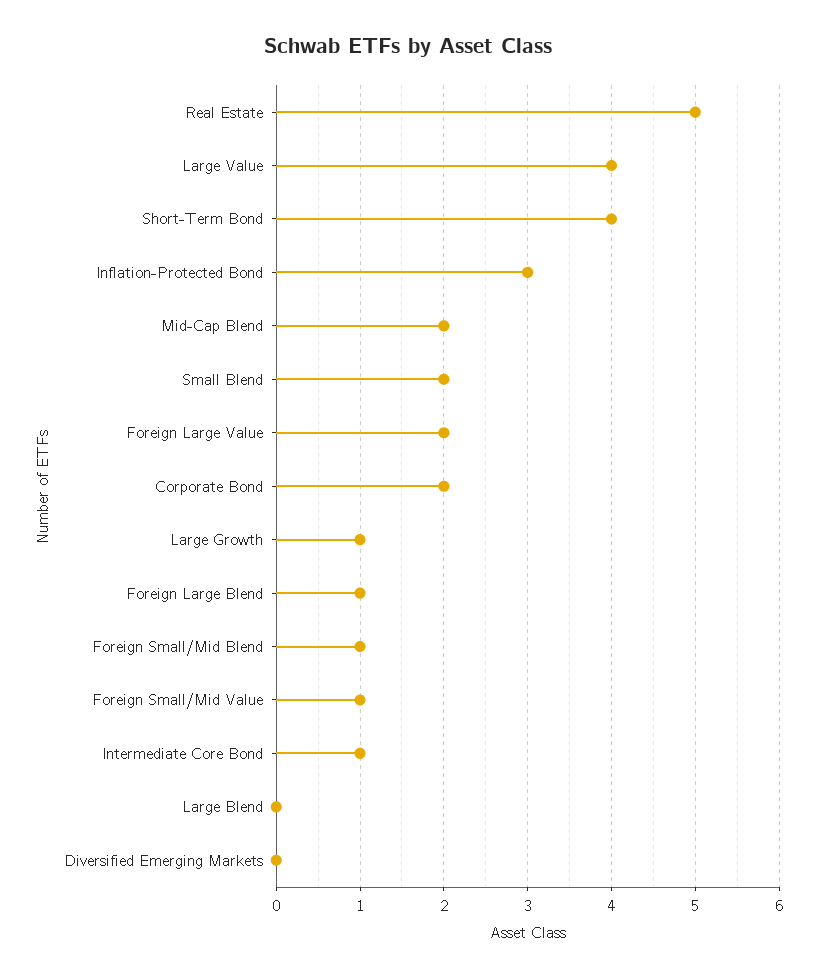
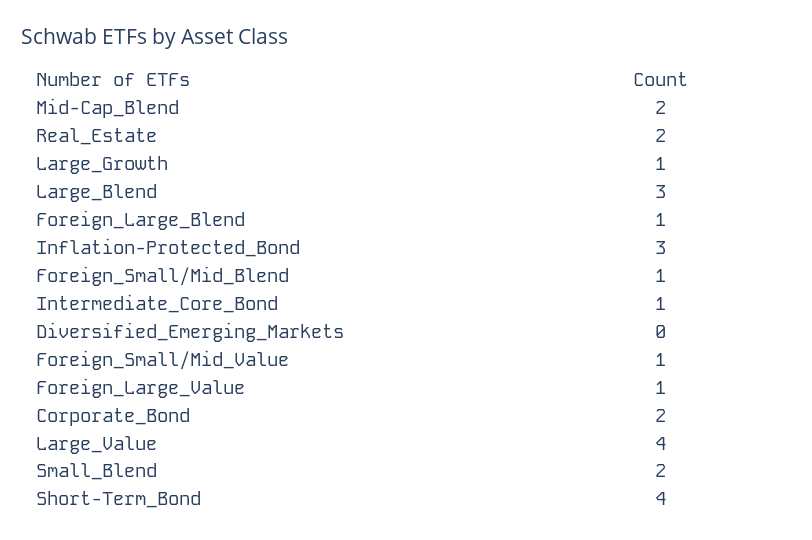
Real Estate: 5 -> 2
Foreign Large Value: 2 -> 1
Large Blend: 0 -> 3

